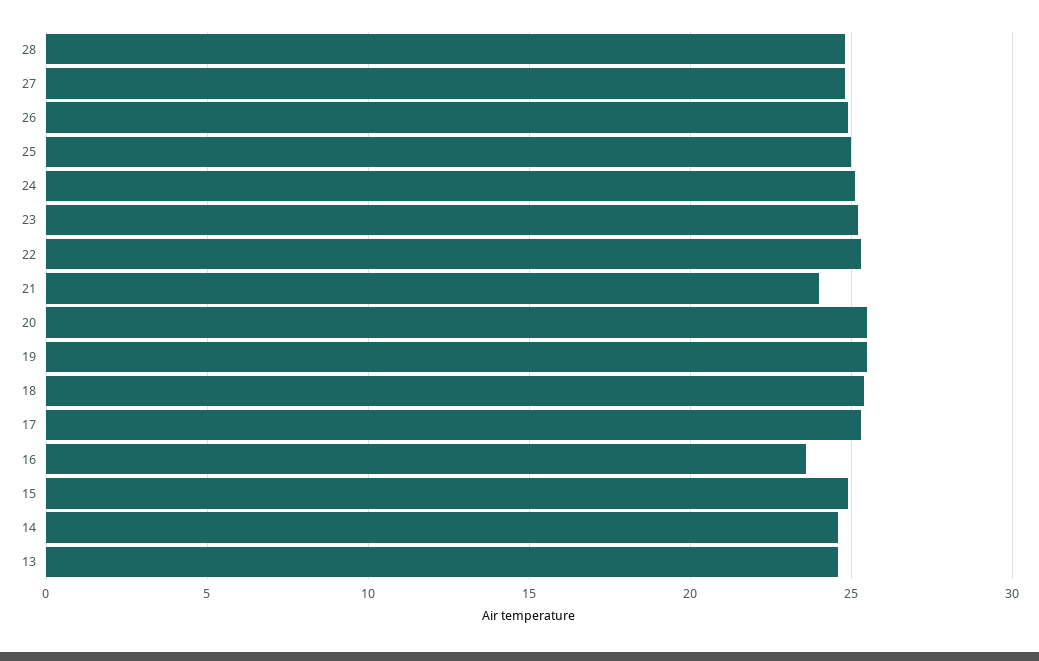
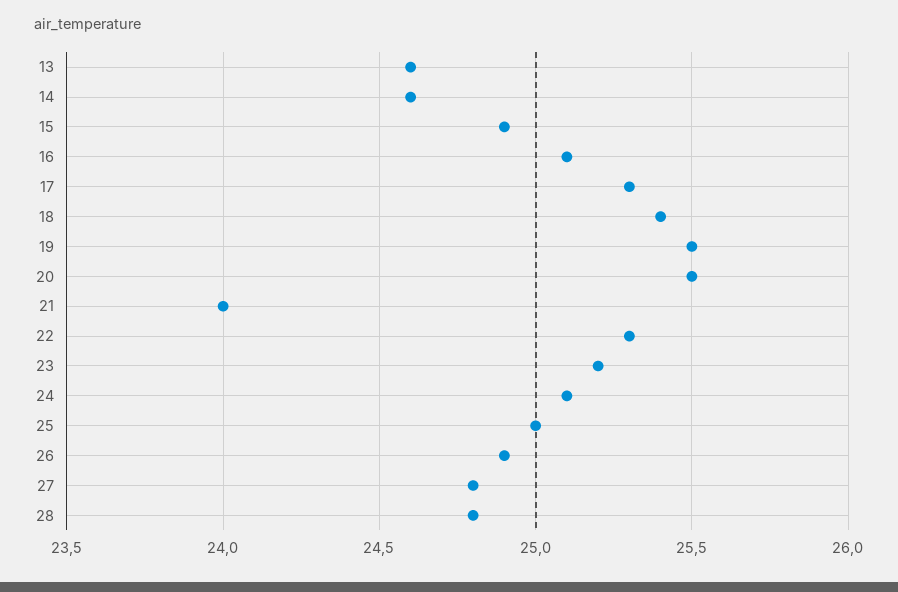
16: 23.5 -> 25.1

